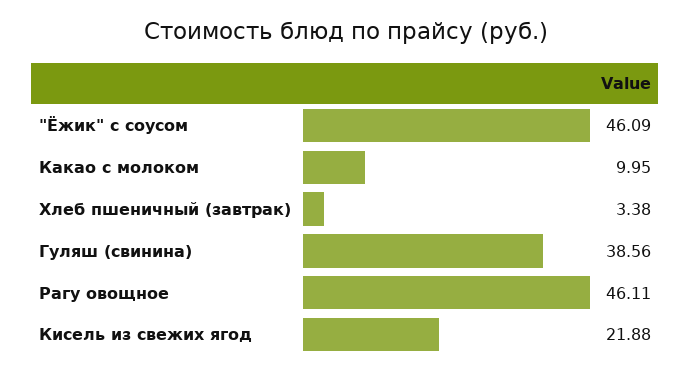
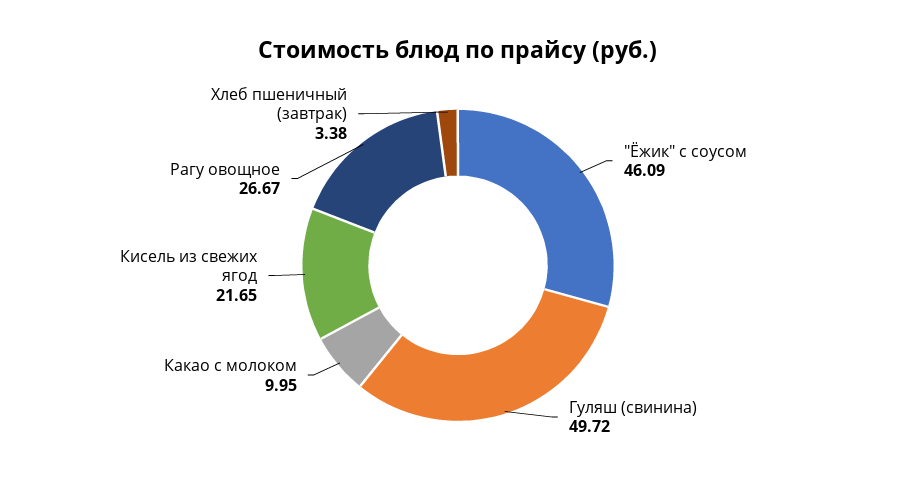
Гуляш (свинина): 38.56 -> 49.72
Рагу овощное: 46.11 -> 26.67
Кисель из свежих ягод: 21.88 -> 21.65

